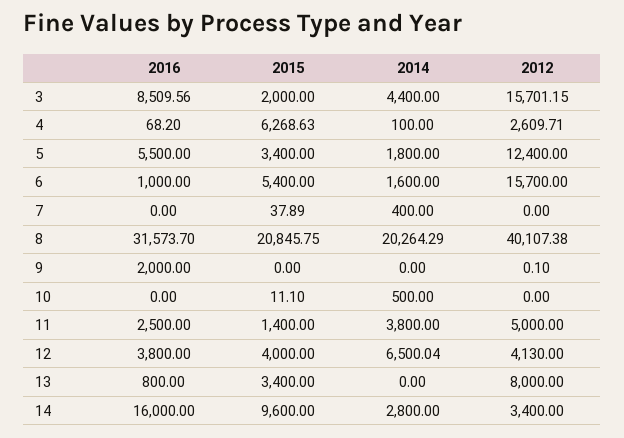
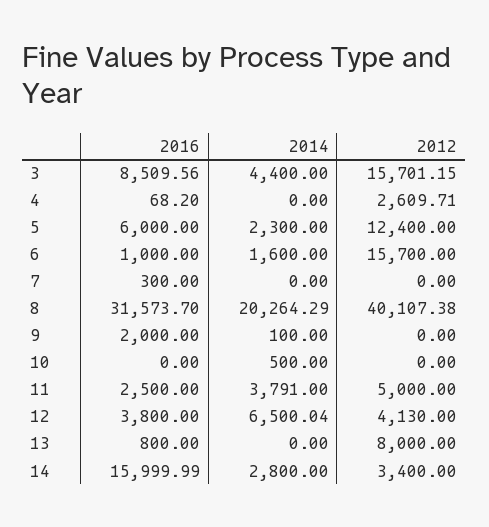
2015, 3: 2000 -> none
2015, 4: 6268.63 -> none
2014, 4: 100 -> 0
2016, 5: 5500 -> 6000
2015, 5: 3400 -> none
2014, 5: 1800 -> 2300
2015, 6: 5400 -> none
2016, 7: 0 -> 300
2015, 7: 37.89 -> none
2014, 7: 400 -> 0
2015, 8: 20845.75 -> none
2015, 9: 0 -> none
2014, 9: 0 -> 100
2012, 9: 0.1 -> 0
2015, 10: 11.1 -> none
2015, 11: 1400 -> none
2014, 11: 3800 -> 3791
2015, 12: 4000 -> none
2015, 13: 3400 -> none
2016, 14: 16000 -> 15999.99
2015, 14: 9600 -> none

